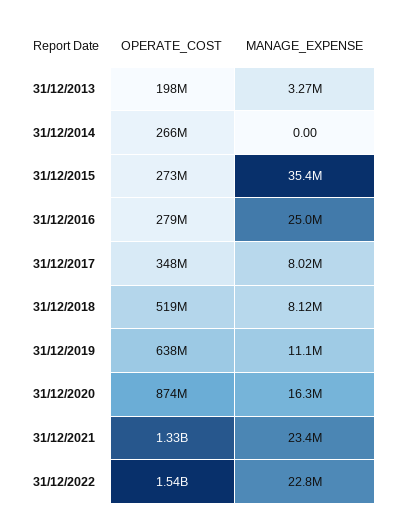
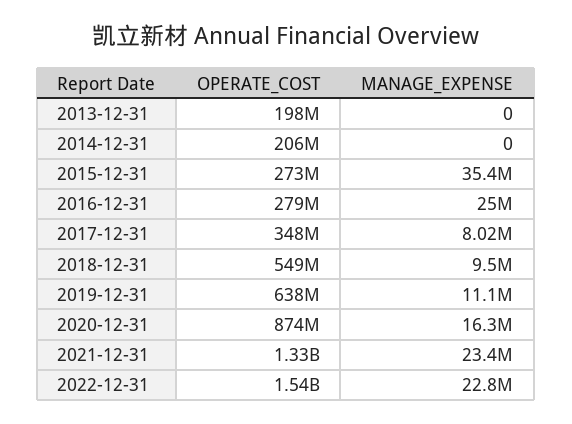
MANAGE_EXPENSE, 31/12/2013: 3270000 -> 0
OPERATE_COST, 31/12/2014: 266000000 -> 206000000
OPERATE_COST, 31/12/2018: 519000000 -> 549000000
MANAGE_EXPENSE, 31/12/2018: 8120000 -> 9500000

